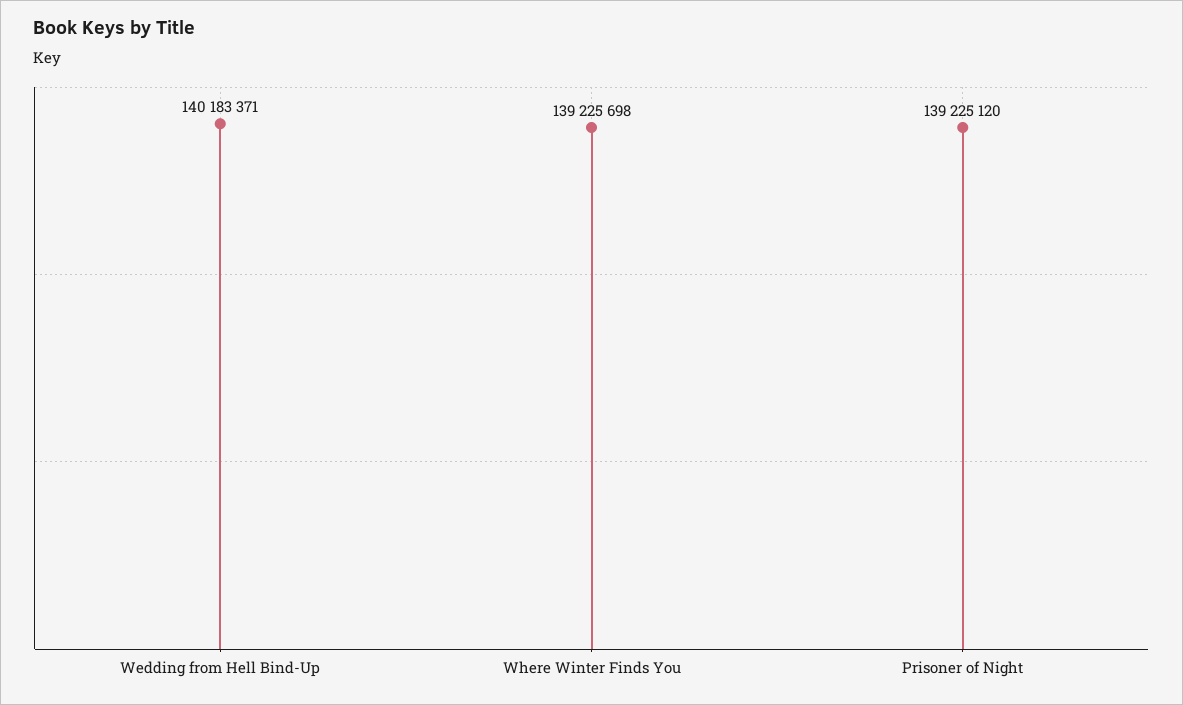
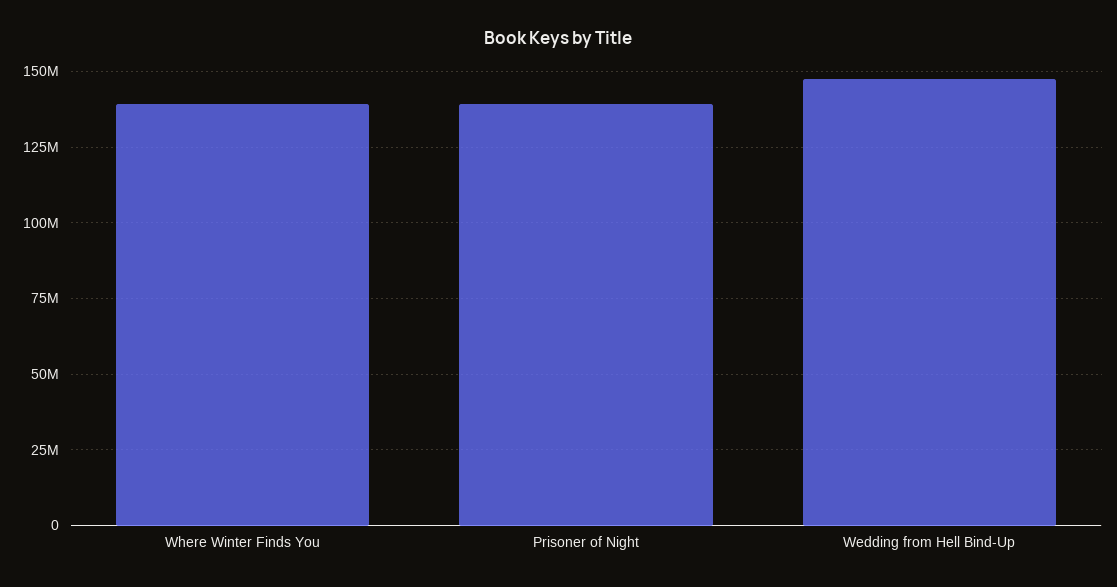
Wedding from Hell Bind-Up: 140183371 -> 147500000

